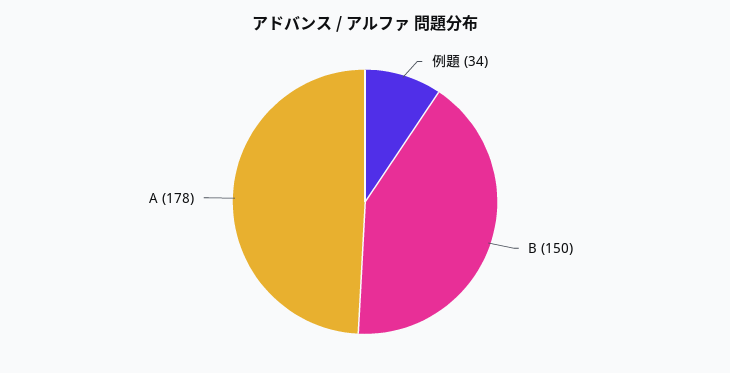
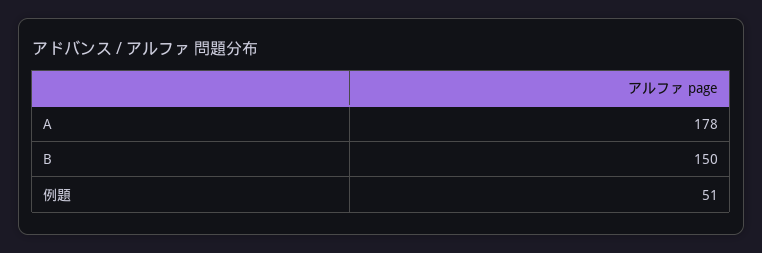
例題: 34 -> 51

